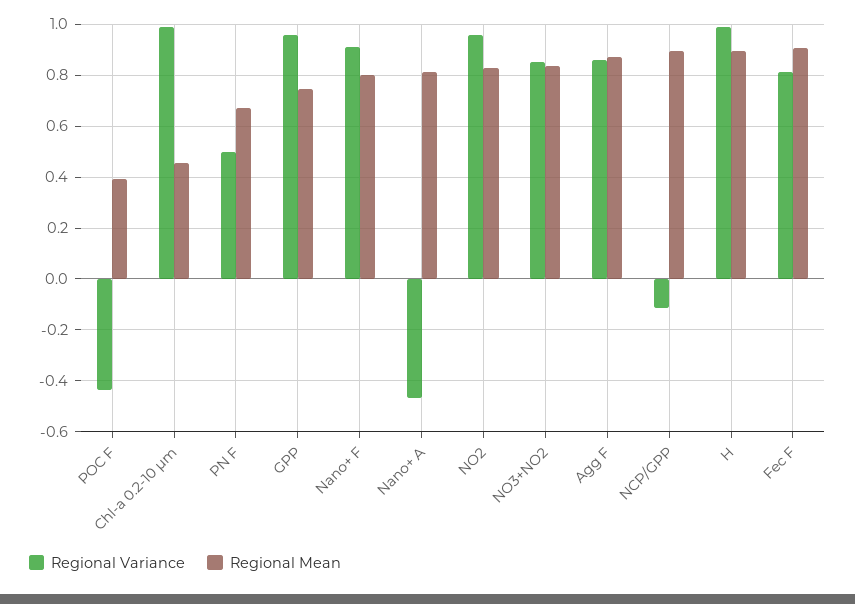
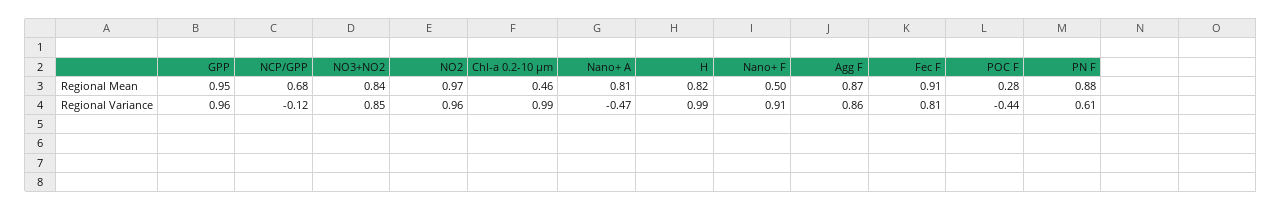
Regional Mean, POC F: 0.4 -> 0.28
Regional Variance, PN F: 0.5 -> 0.61
Regional Mean, PN F: 0.675 -> 0.88
Regional Mean, GPP: 0.75 -> 0.95
Regional Mean, Nano+ F: 0.8 -> 0.5
Regional Mean, NO2: 0.825 -> 0.97
Regional Mean, NCP/GPP: 0.9 -> 0.68
Regional Mean, H: 0.9 -> 0.82

